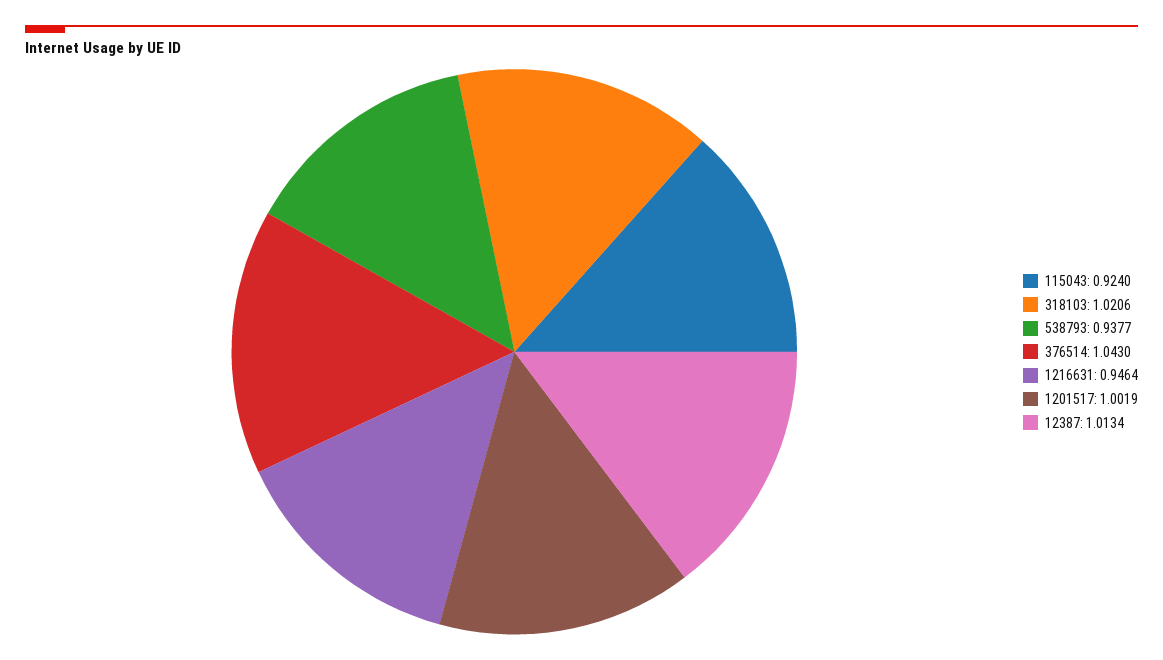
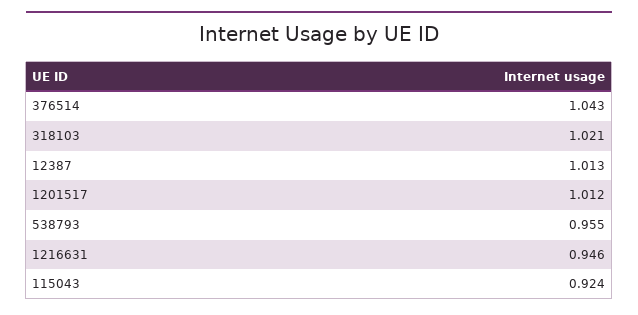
538793: 0.9377 -> 0.955
1201517: 1.0019 -> 1.012

